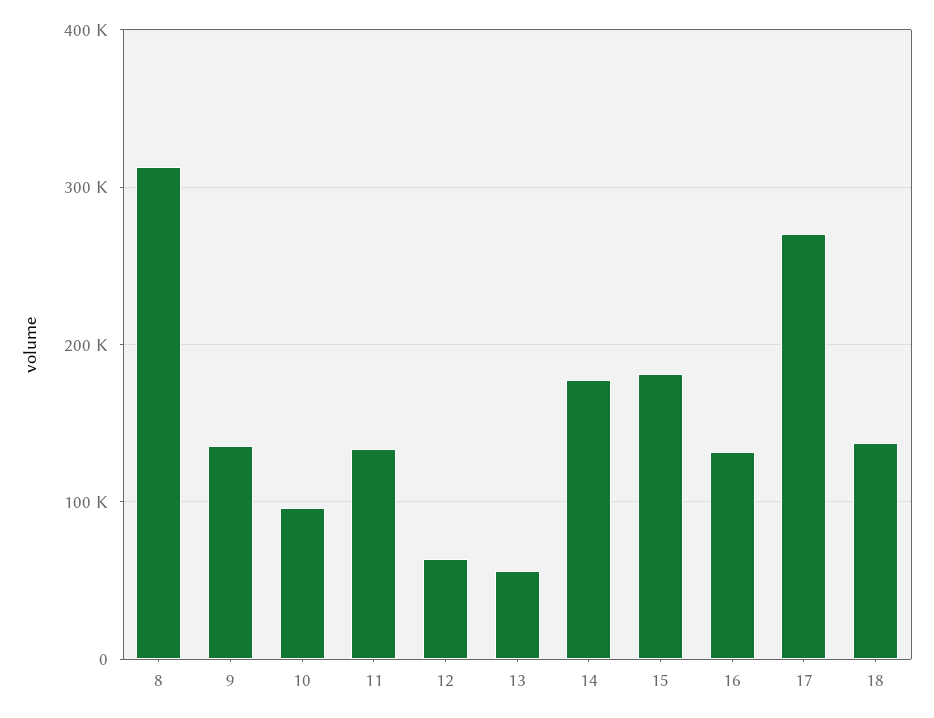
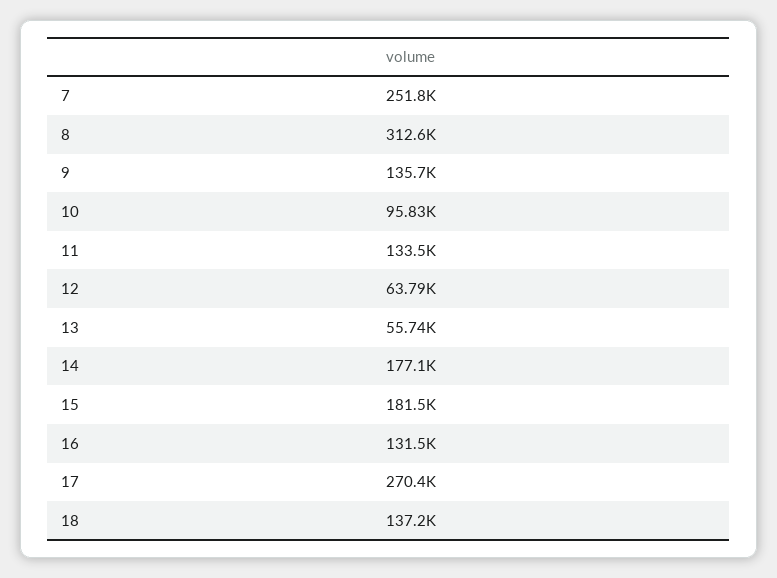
7: none -> 251800

